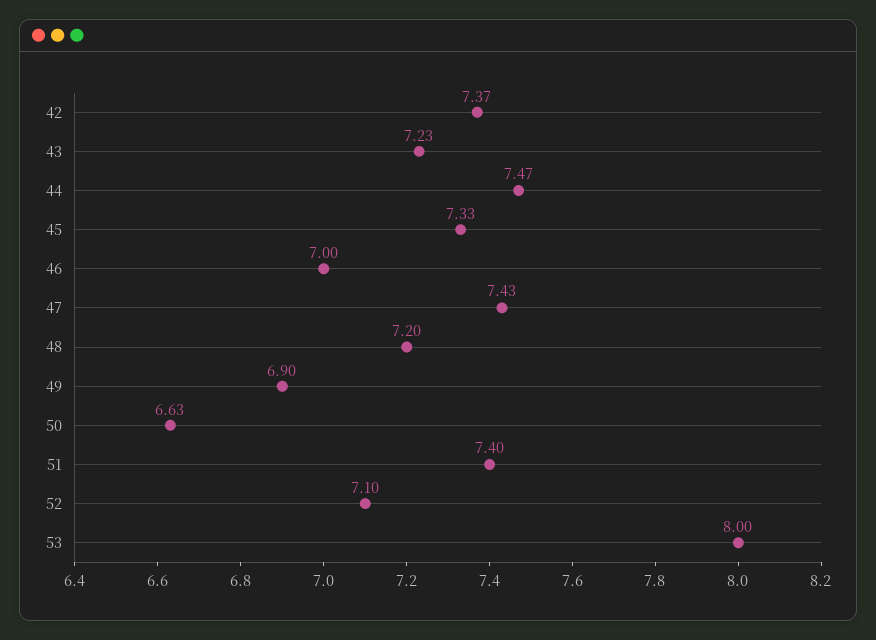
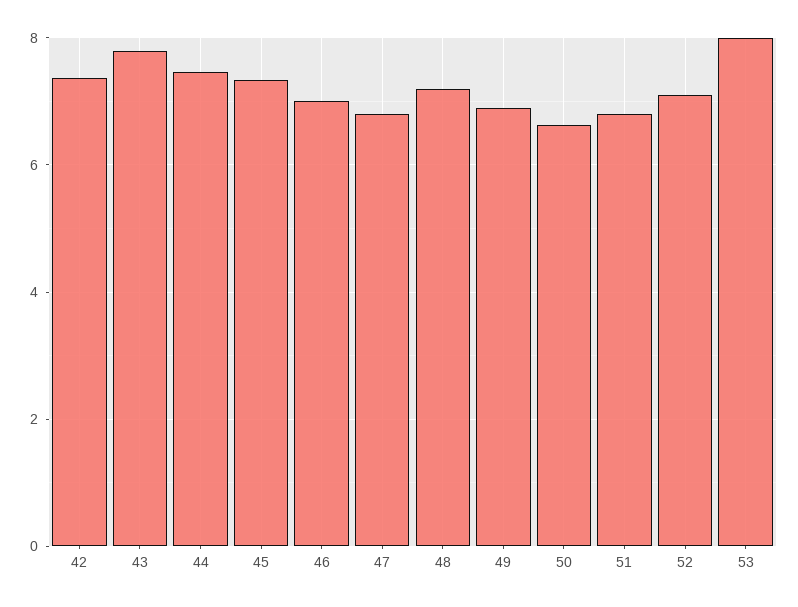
43: 7.23 -> 7.8
47: 7.43 -> 6.8
51: 7.4 -> 6.8

